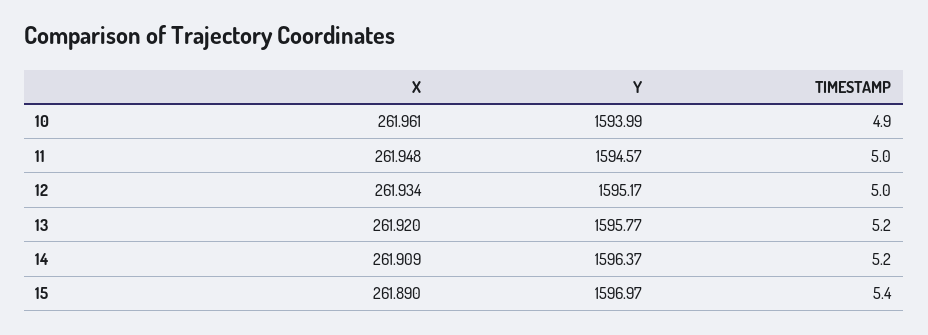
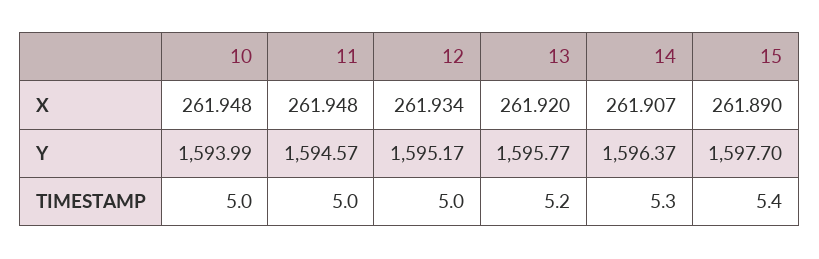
X, 10: 261.961 -> 261.948
TIMESTAMP, 10: 4.9 -> 5
X, 14: 261.909 -> 261.907
TIMESTAMP, 14: 5.2 -> 5.3
Y, 15: 1596.97 -> 1597.7

